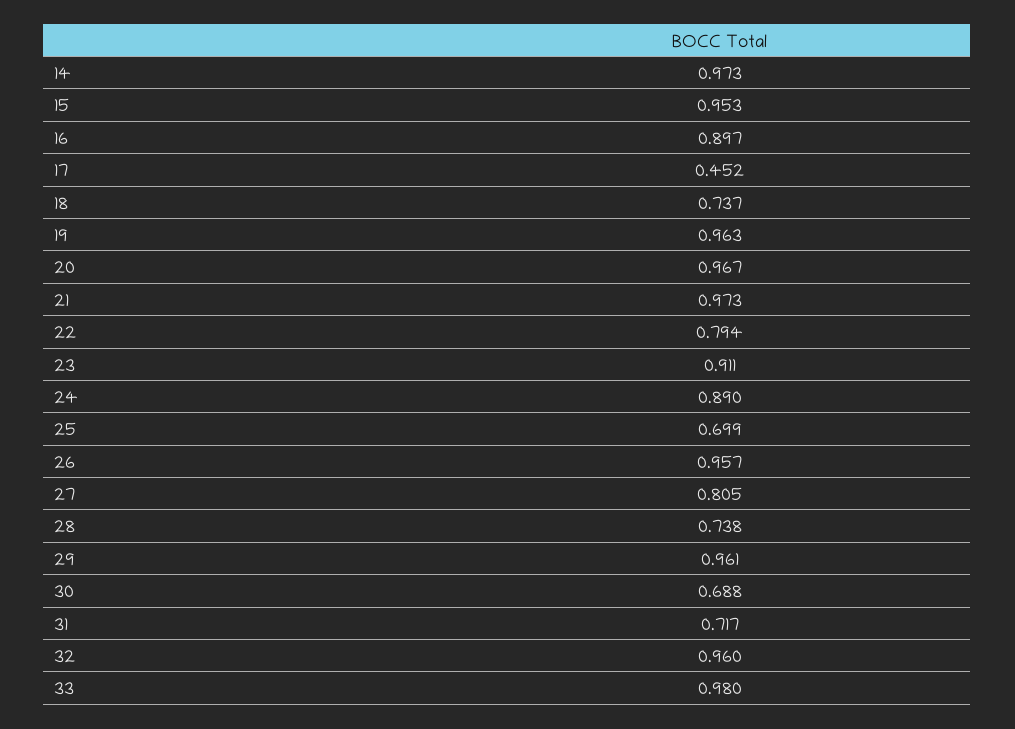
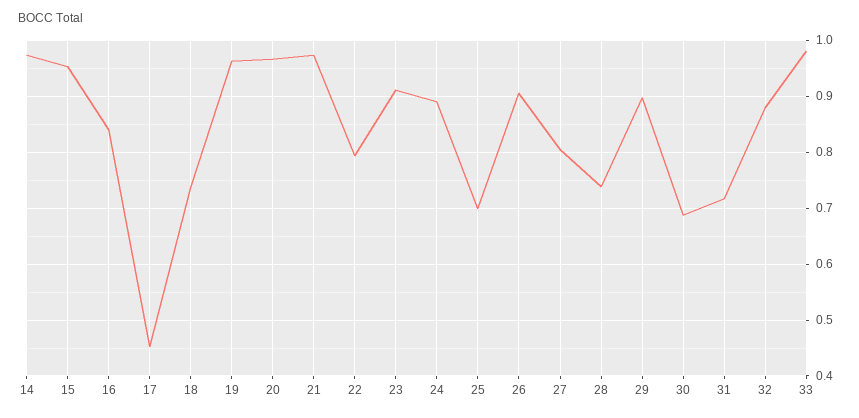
16: 0.897 -> 0.84
26: 0.957 -> 0.9
29: 0.961 -> 0.9
32: 0.96 -> 0.88

